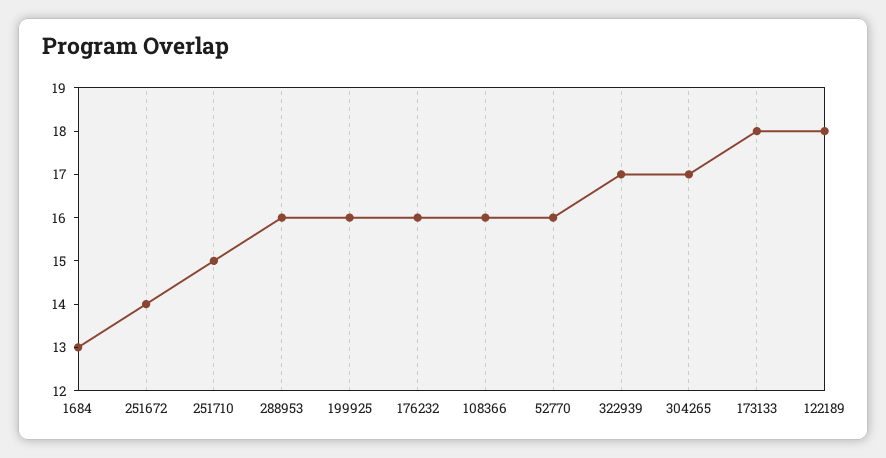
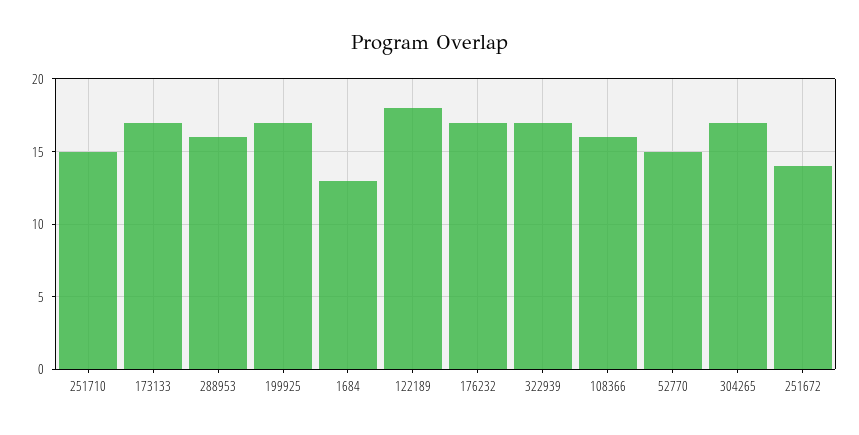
199925: 16 -> 17
176232: 16 -> 17
52770: 16 -> 15
173133: 18 -> 17

